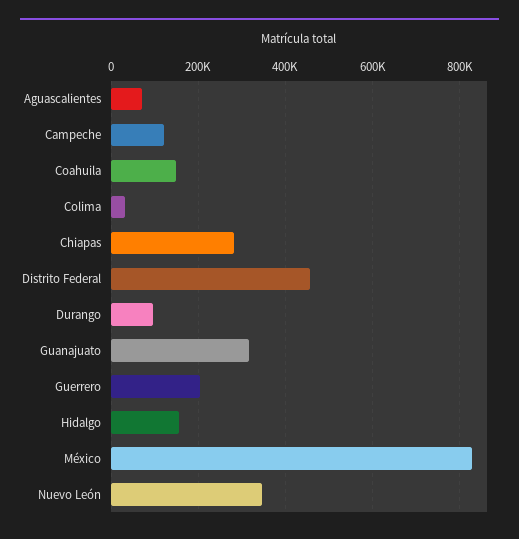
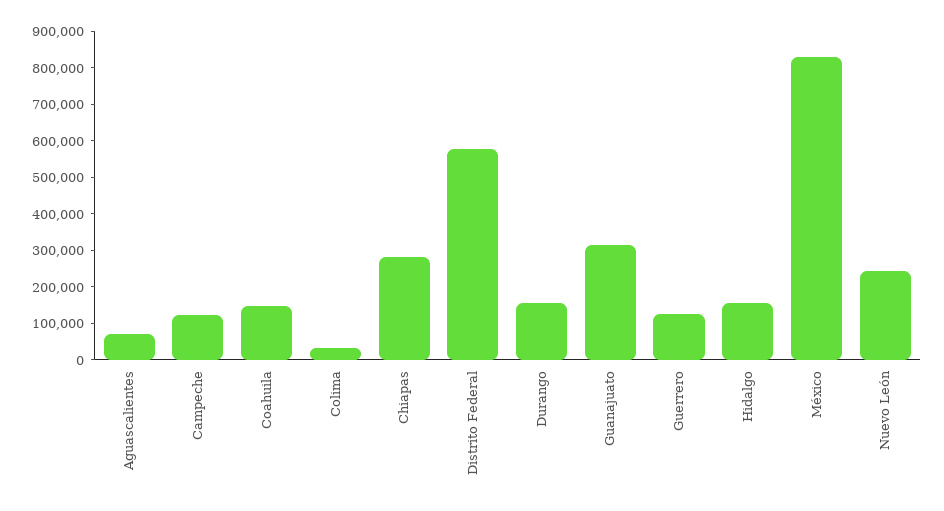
Distrito Federal: 460000 -> 575000
Durango: 100000 -> 150000
Guerrero: 200000 -> 125000
Nuevo León: 340000 -> 250000

